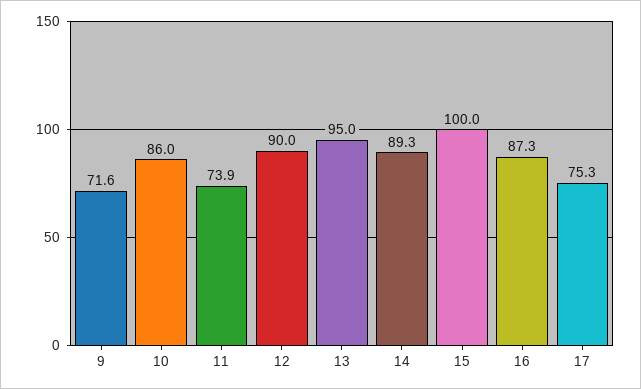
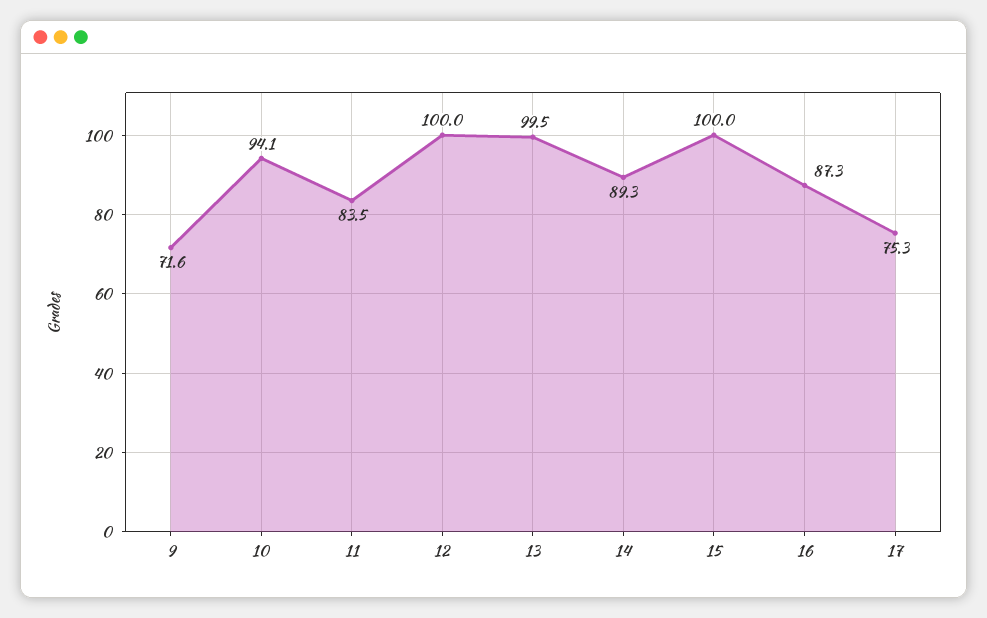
10: 86 -> 94.1
11: 73.9 -> 83.5
12: 90 -> 100
13: 95 -> 99.5

